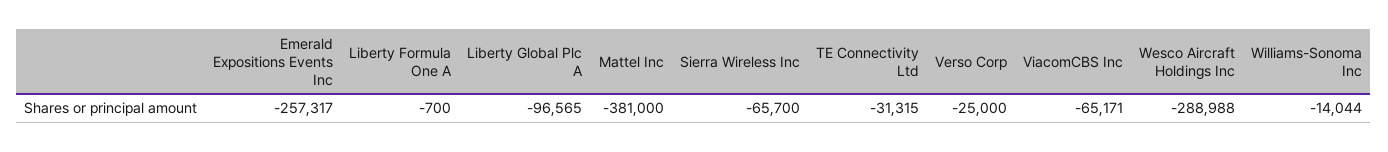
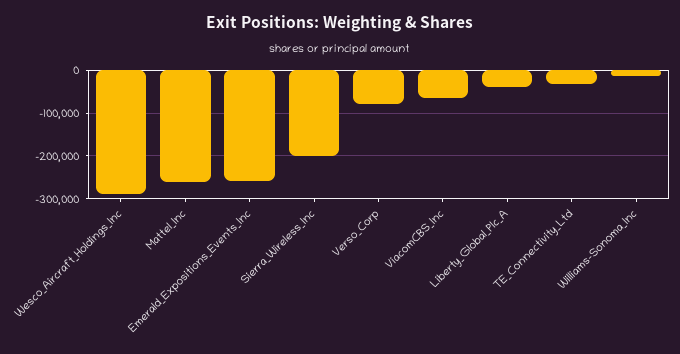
Liberty Formula One A: -700 -> none
Liberty Global Plc A: -96565 -> -40000
Mattel Inc: -381000 -> -260000
Sierra Wireless Inc: -65700 -> -200000
Verso Corp: -25000 -> -80000

